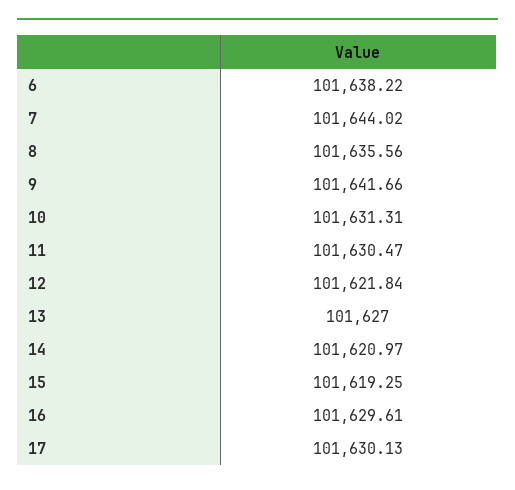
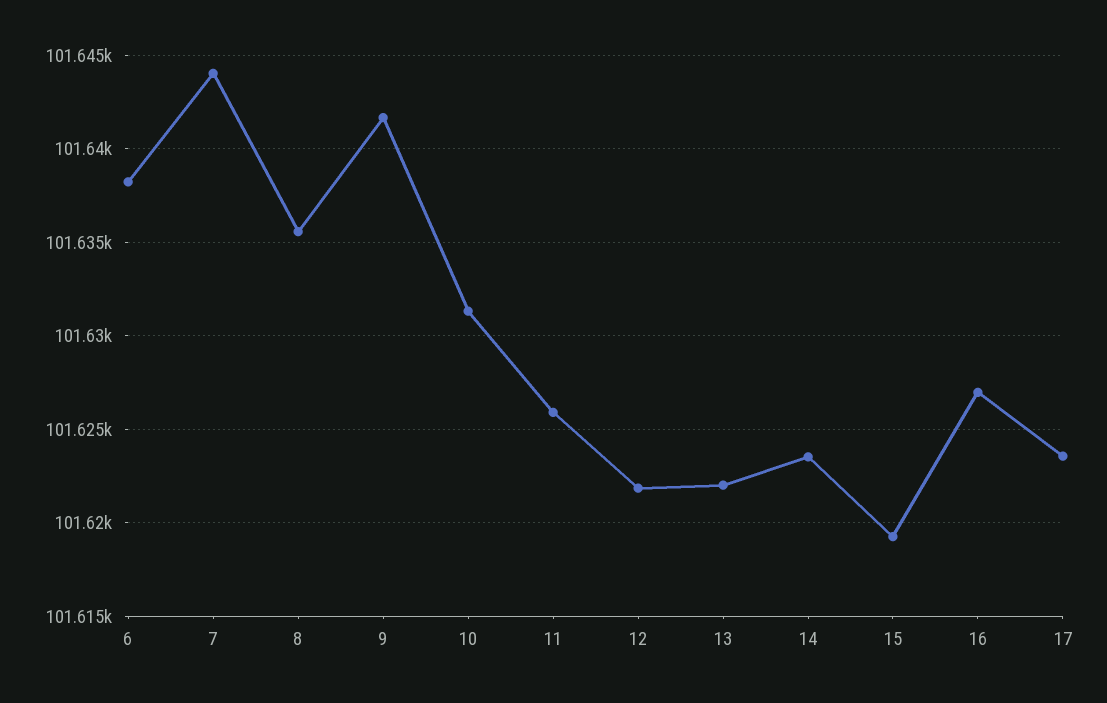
11: 101630.47 -> 101626
13: 101627 -> 101622
14: 101620.97 -> 101623.5
16: 101629.61 -> 101627
17: 101630.13 -> 101623.5

